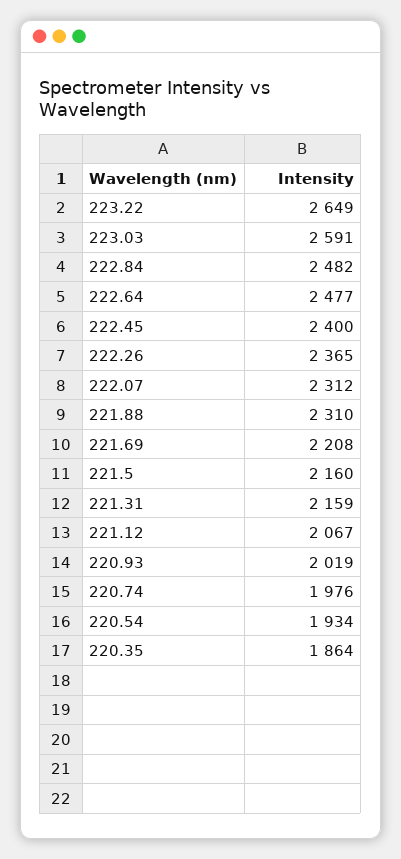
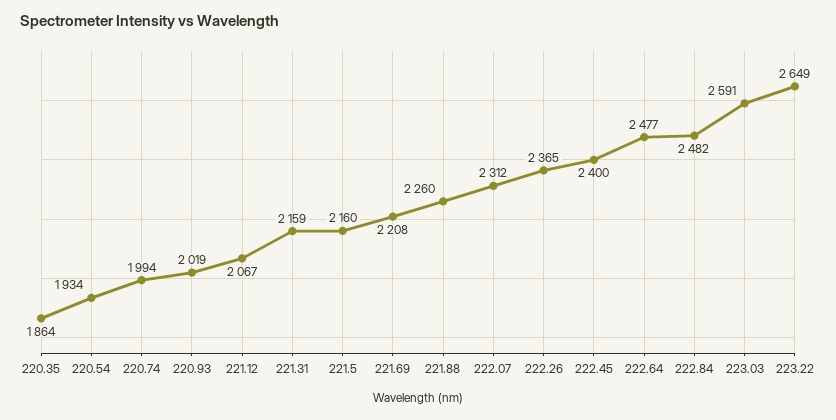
221.88: 2310 -> 2260
220.74: 1976 -> 1994

